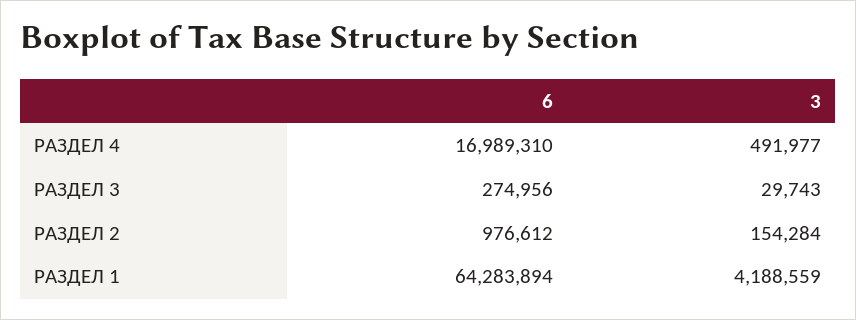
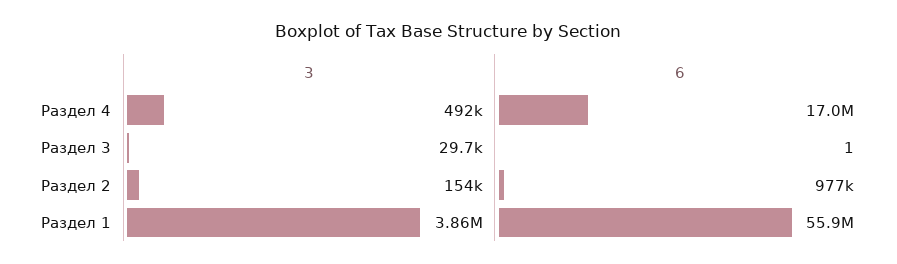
6, РАЗДЕЛ 3: 274956 -> 1
6, РАЗДЕЛ 1: 64283894 -> 55900000
3, РАЗДЕЛ 1: 4188559 -> 3860000

